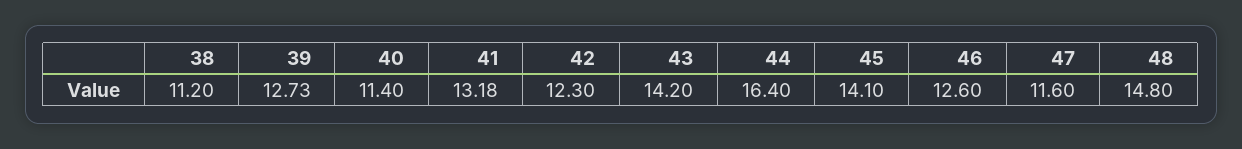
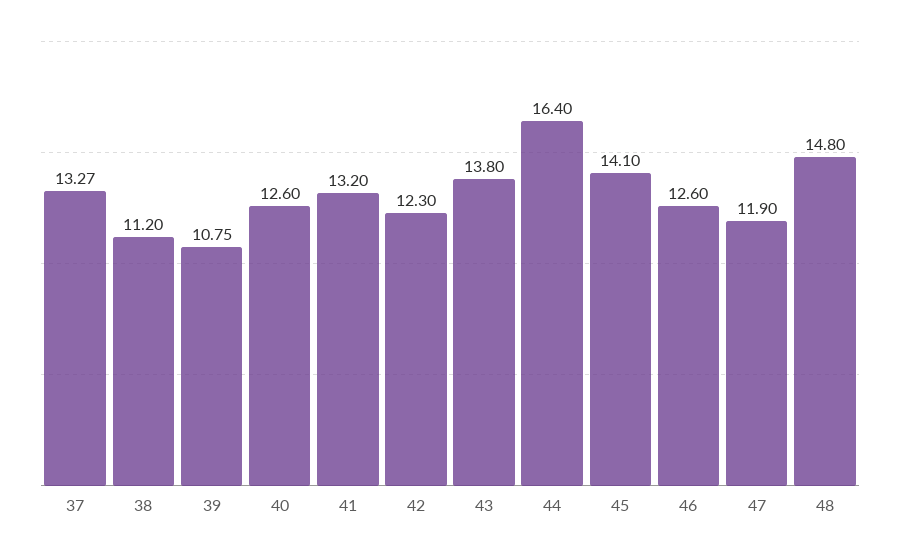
39: 12.73 -> 10.75
40: 11.4 -> 12.6
41: 13.18 -> 13.2
43: 14.2 -> 13.8
47: 11.6 -> 11.9
37: none -> 13.27

